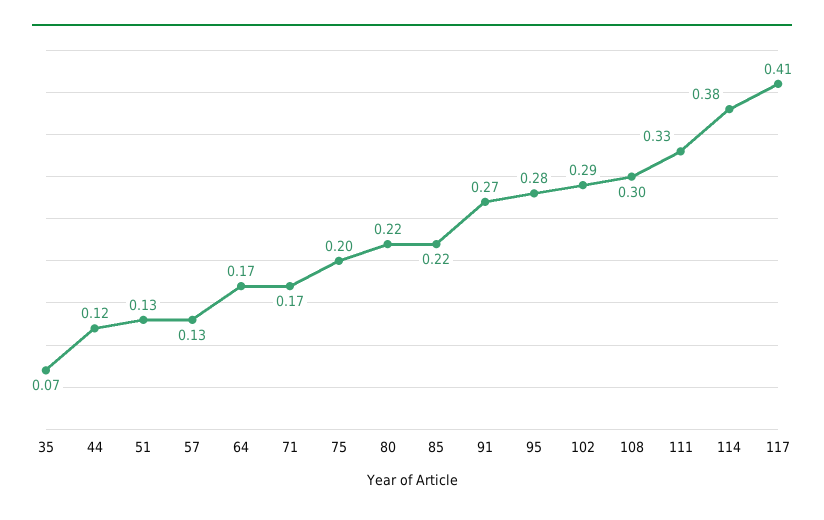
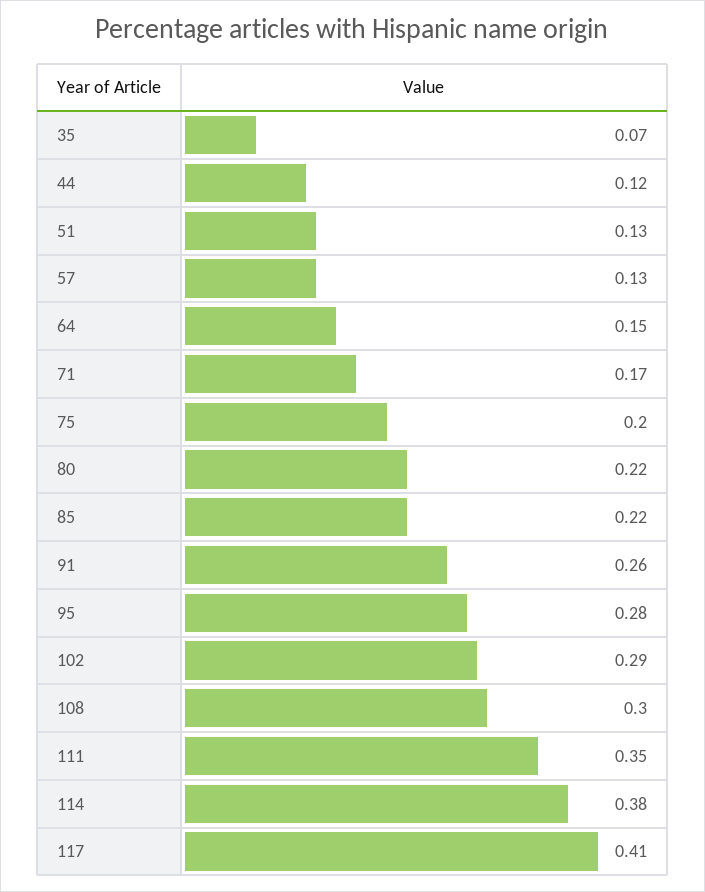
64: 0.17 -> 0.15
91: 0.27 -> 0.26
111: 0.33 -> 0.35

